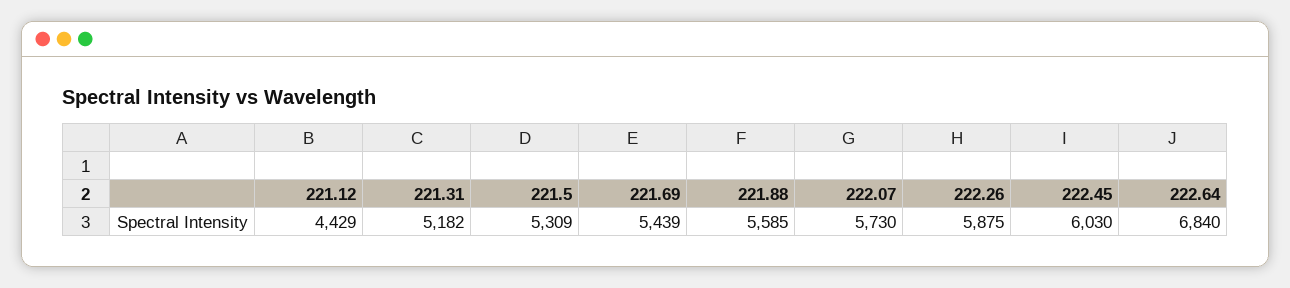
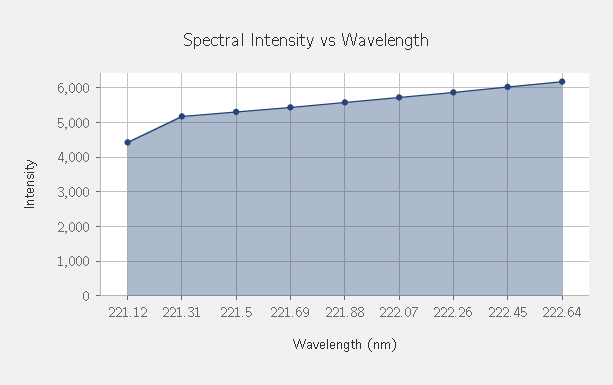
222.64: 6840 -> 6200

